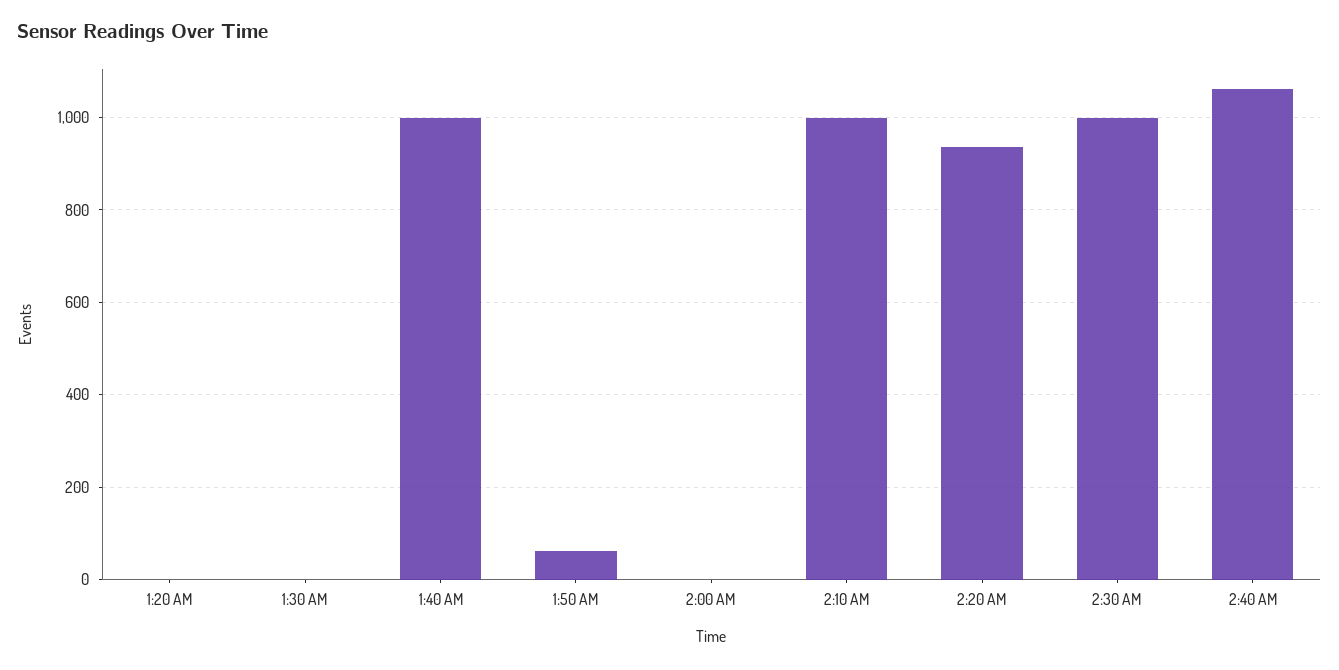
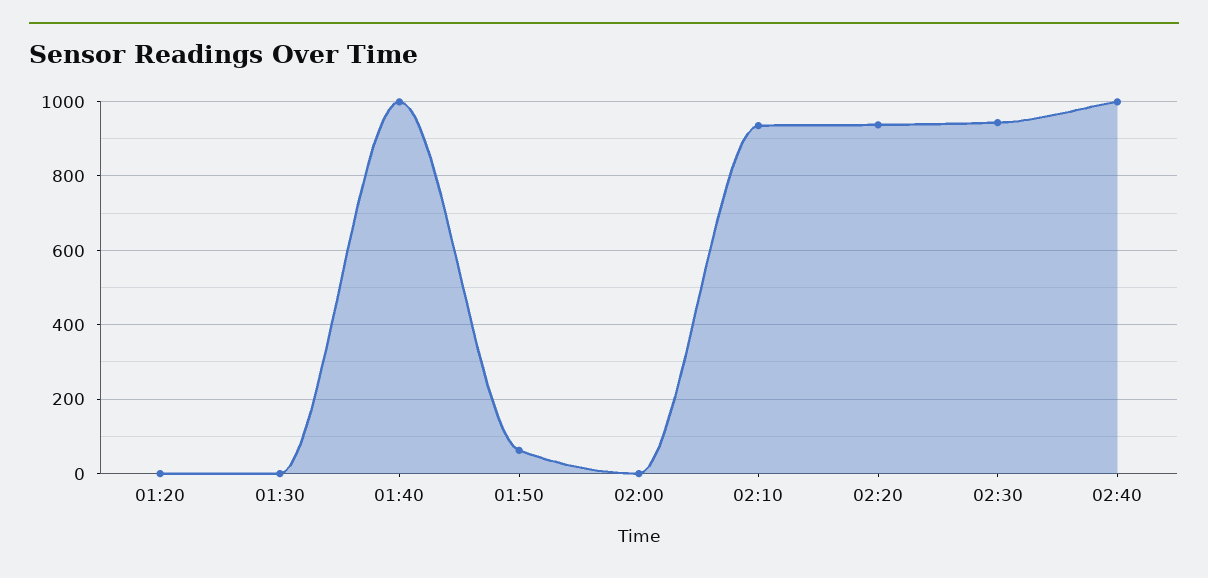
2:10 AM: 1000 -> 940
2:30 AM: 1000 -> 940
2:40 AM: 1060 -> 1000

